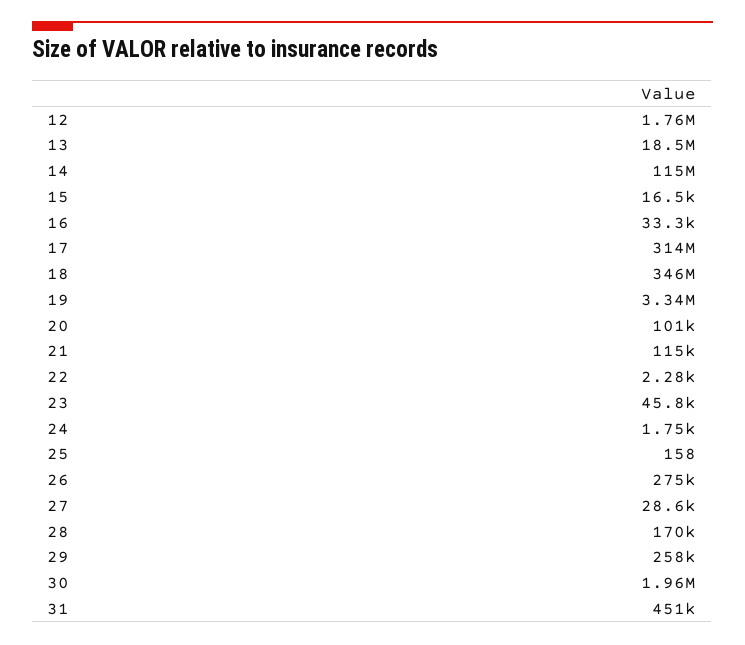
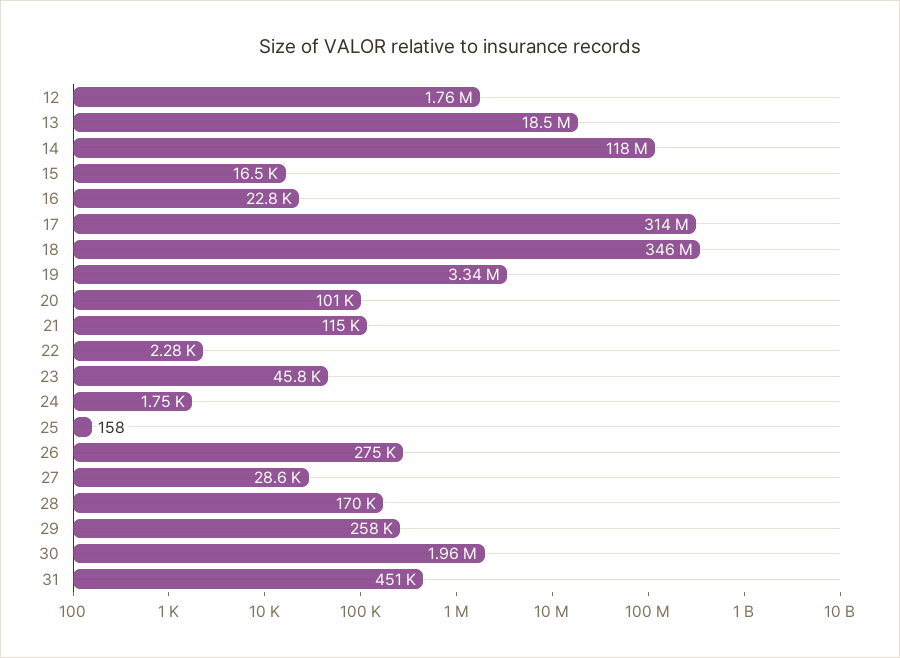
14: 115000000 -> 118000000
16: 33300 -> 22800

